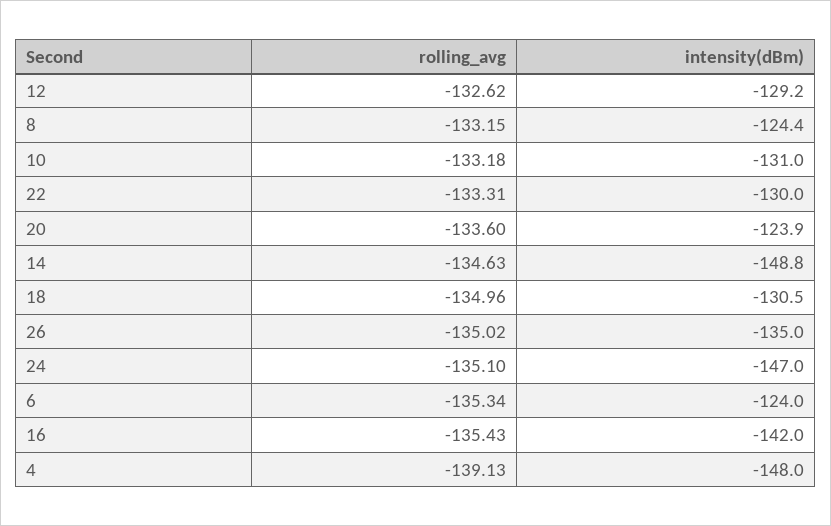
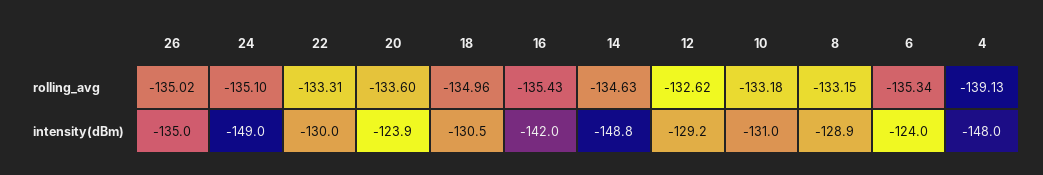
intensity(dBm), 8: -124.4 -> -128.9
intensity(dBm), 24: -147 -> -149

